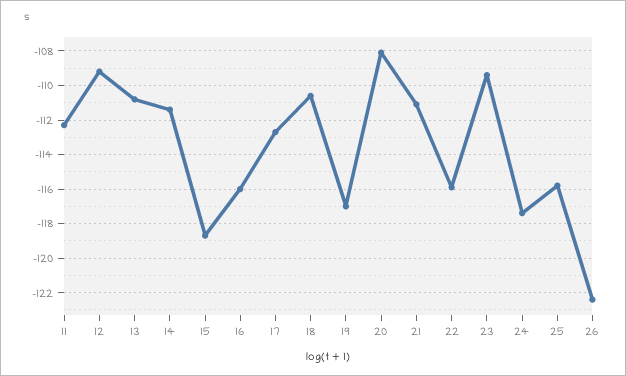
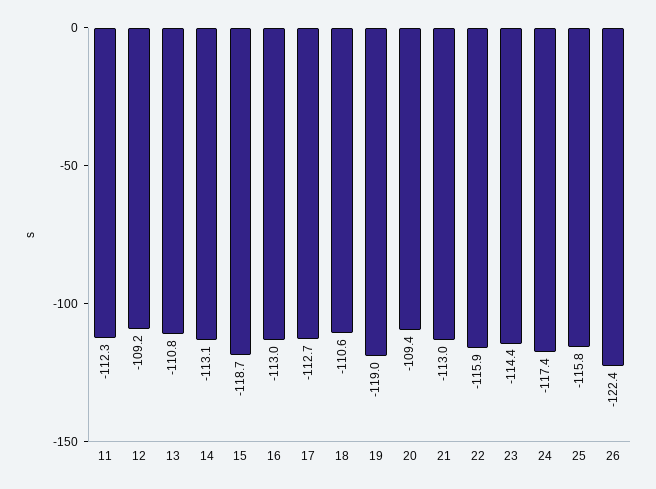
14: -111.5 -> -113.1
16: -116 -> -113
19: -117 -> -119
20: -108 -> -109.4
21: -111 -> -113
23: -109.5 -> -114.4

